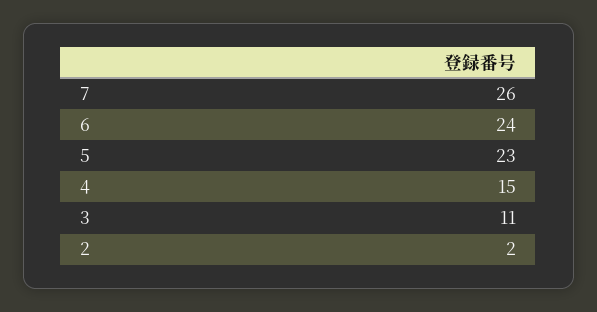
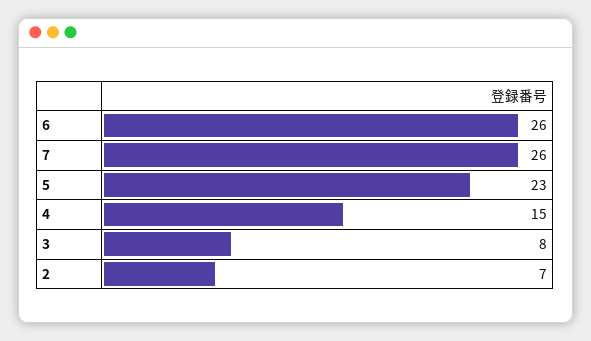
6: 24 -> 26
3: 11 -> 8
2: 2 -> 7

